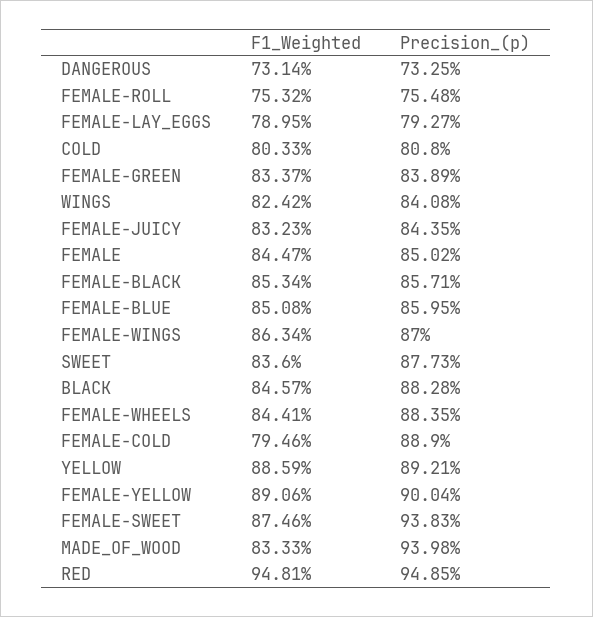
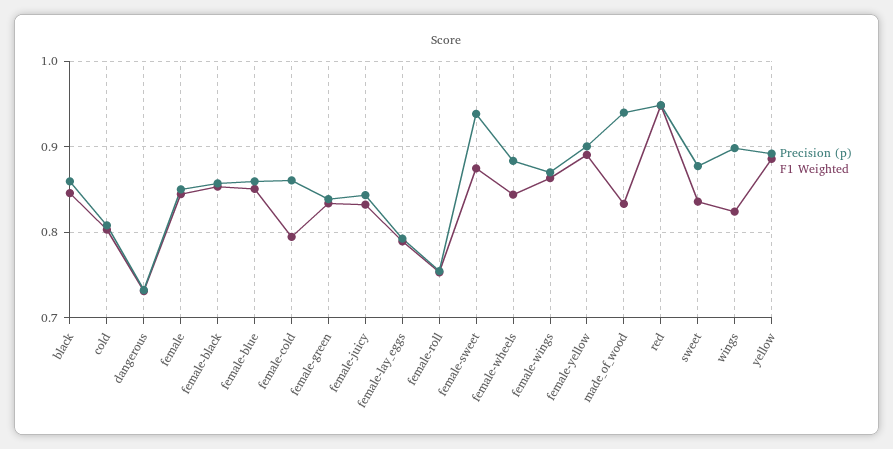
Precision_(p), WINGS: 0.8408 -> 0.9
Precision_(p), BLACK: 0.8828 -> 0.86
Precision_(p), FEMALE-COLD: 0.889 -> 0.86

